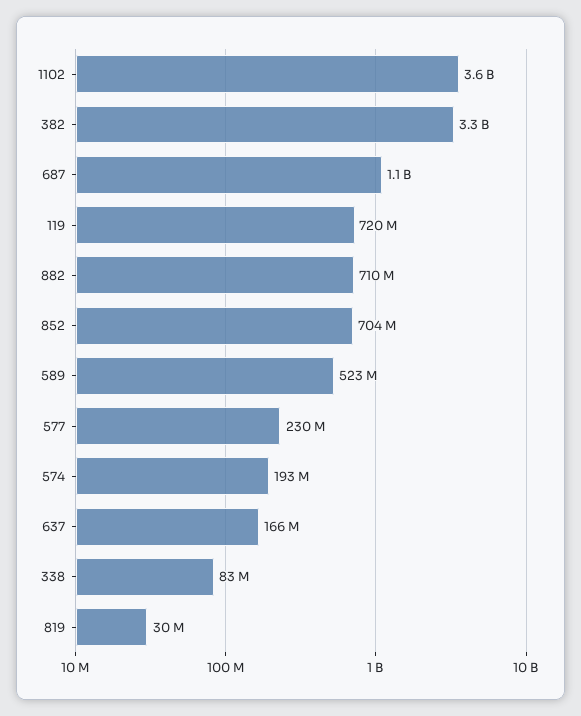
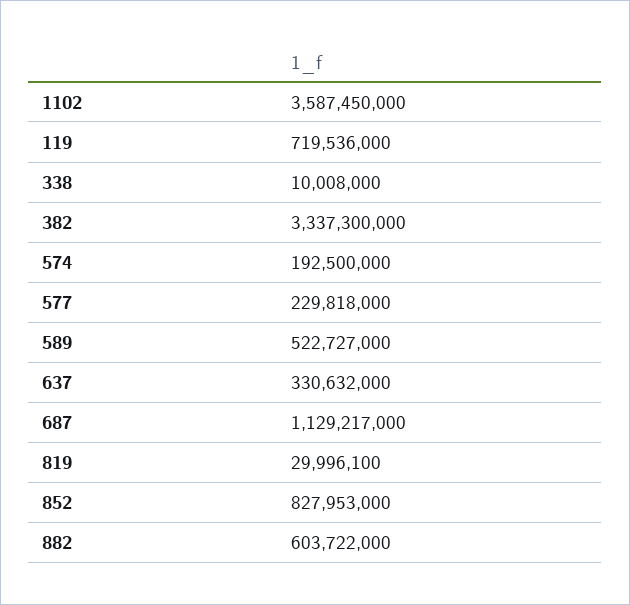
882: 710000000 -> 603722000
852: 704000000 -> 827953000
637: 166000000 -> 330632000
338: 83000000 -> 10008000

